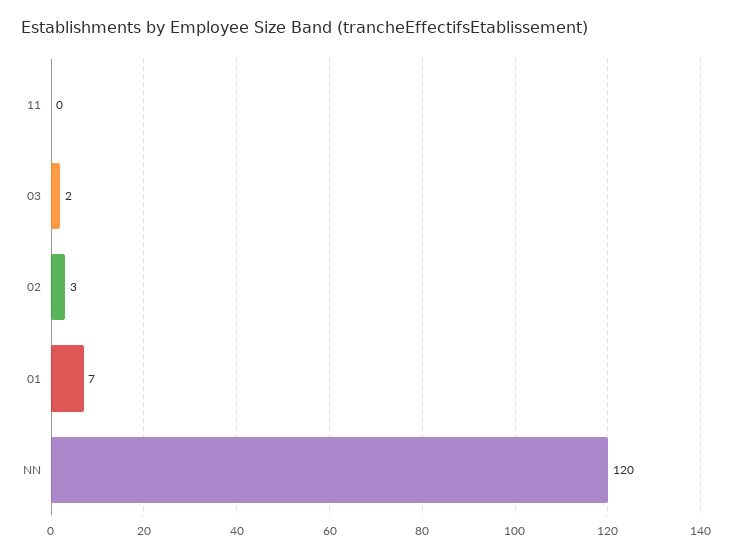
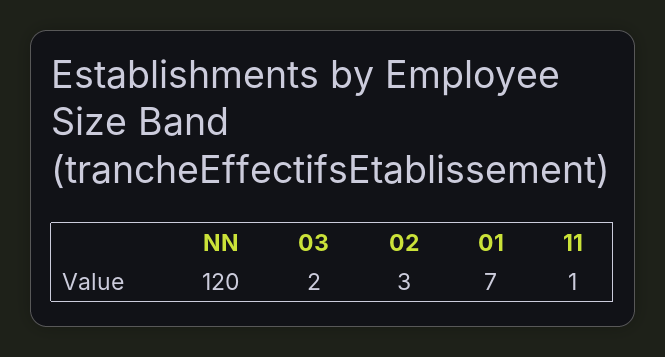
11: 0 -> 1

